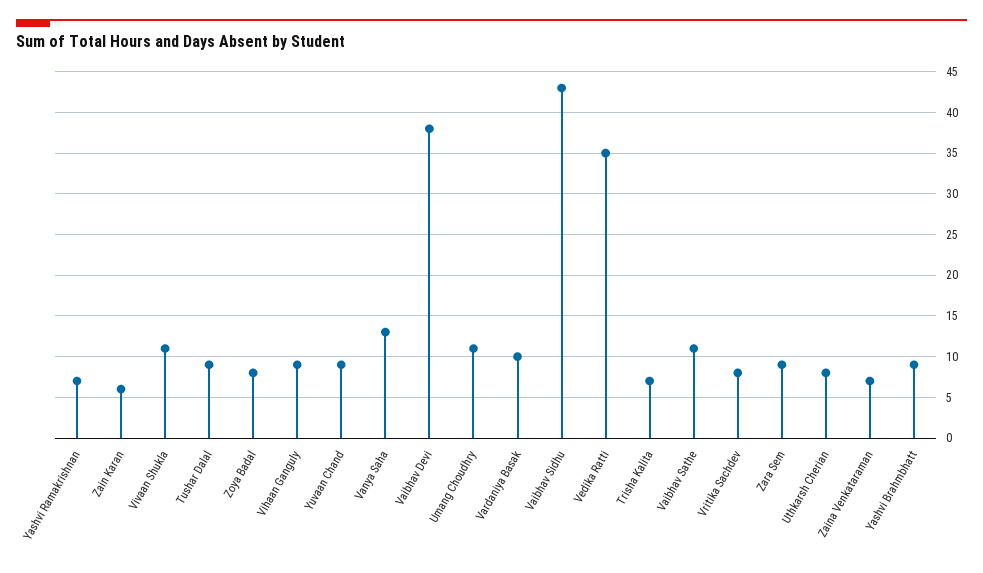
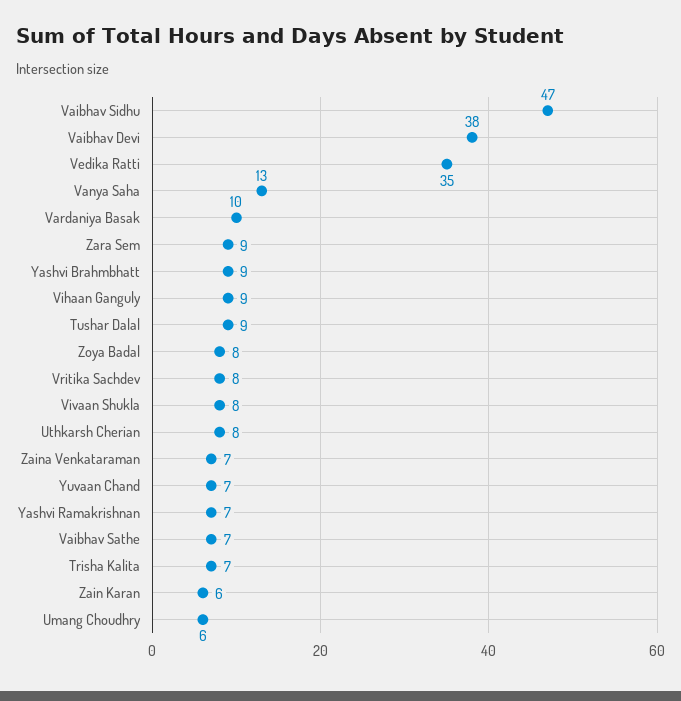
Vivaan Shukla: 11 -> 8
Yuvaan Chand: 9 -> 7
Umang Choudhry: 11 -> 6
Vaibhav Sidhu: 43 -> 47
Vaibhav Sathe: 11 -> 7

